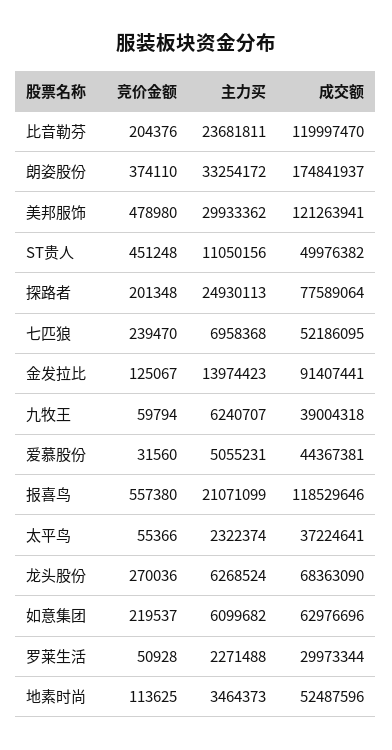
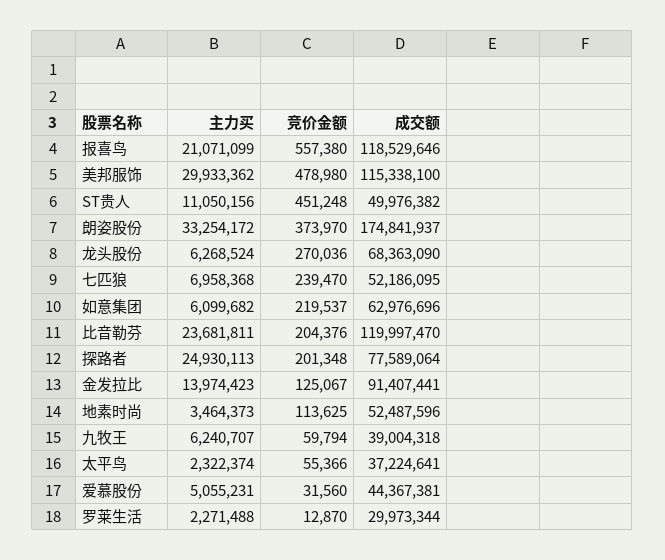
竞价金额, 朗姿股份: 374110 -> 373970
成交额, 美邦服饰: 121263941 -> 115338100
竞价金额, 罗莱生活: 50928 -> 12870

